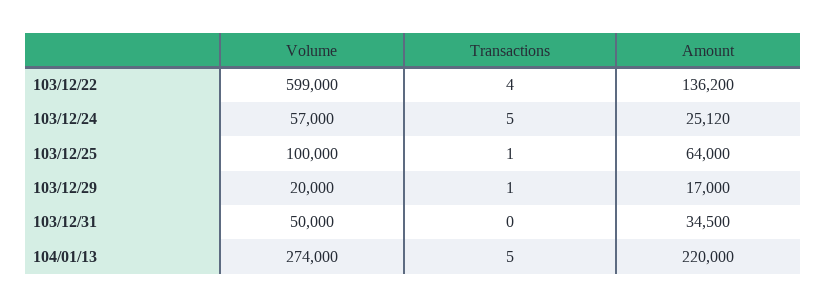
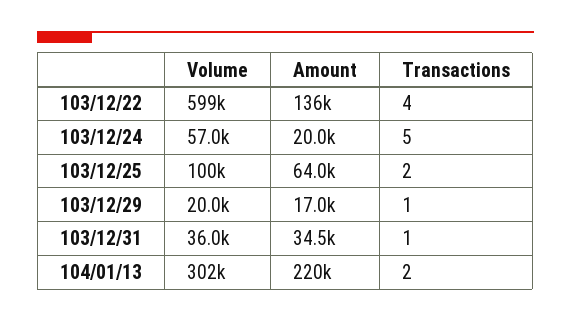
Amount, 103/12/24: 25120 -> 20000
Transactions, 103/12/25: 1 -> 2
Volume, 103/12/31: 50000 -> 36000
Transactions, 103/12/31: 0 -> 1
Volume, 104/01/13: 274000 -> 302000
Transactions, 104/01/13: 5 -> 2

